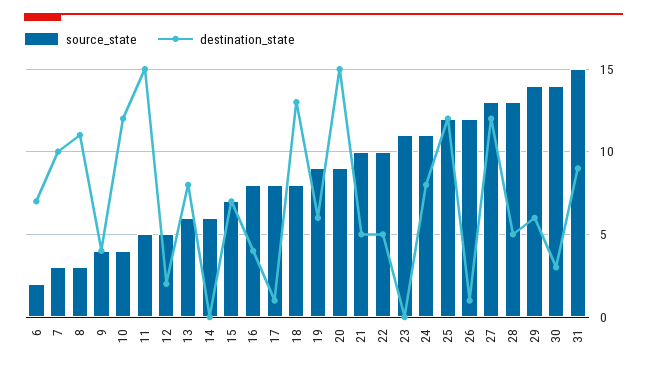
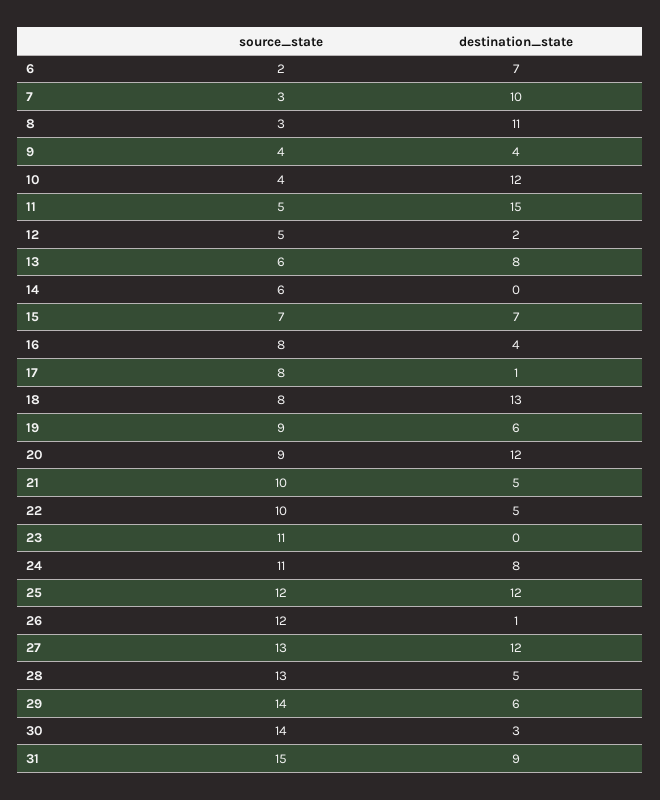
destination_state, 20: 15 -> 12

